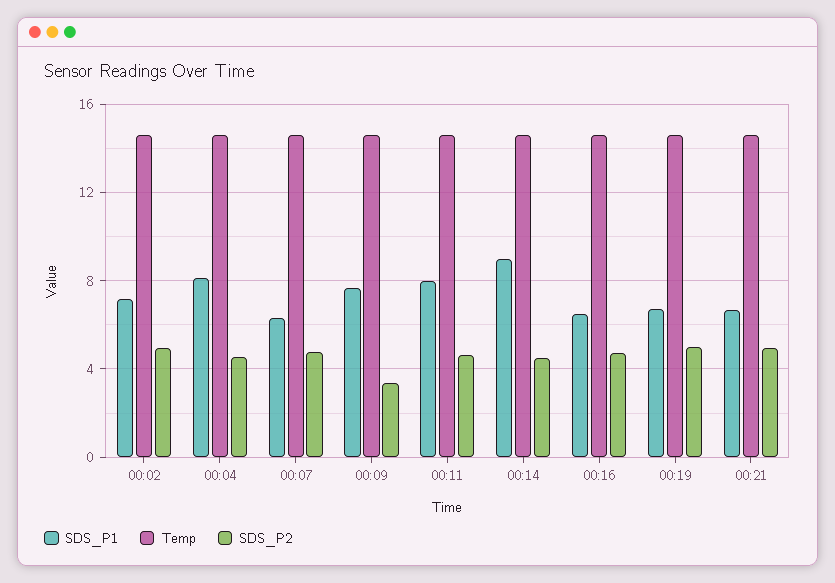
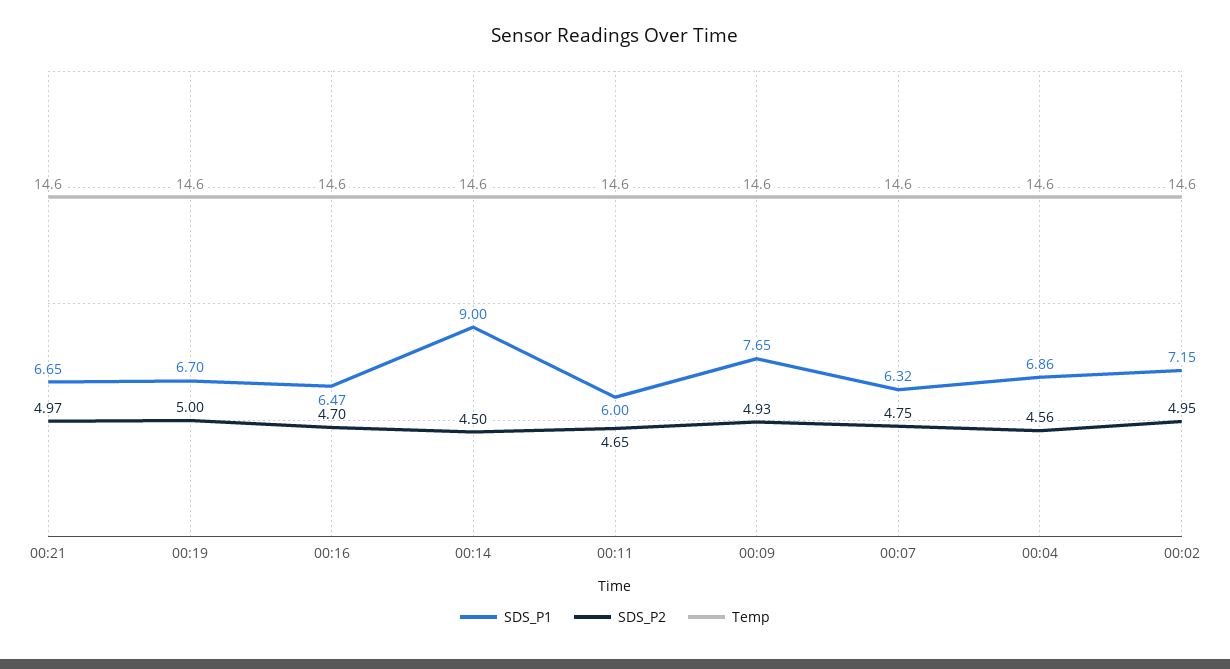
SDS_P1, 00:04: 8 -> 6.86
SDS_P2, 00:09: 3.5 -> 4.93
SDS_P1, 00:11: 8 -> 6

